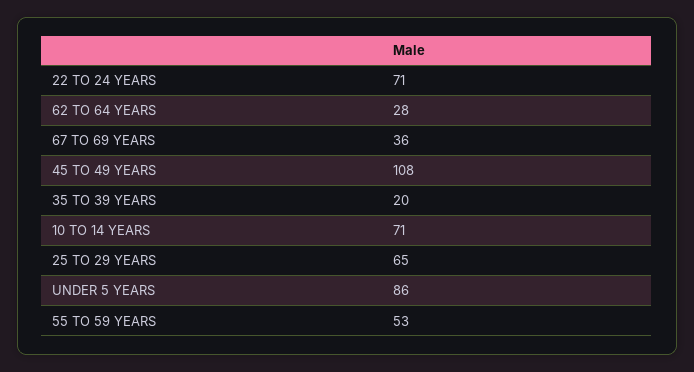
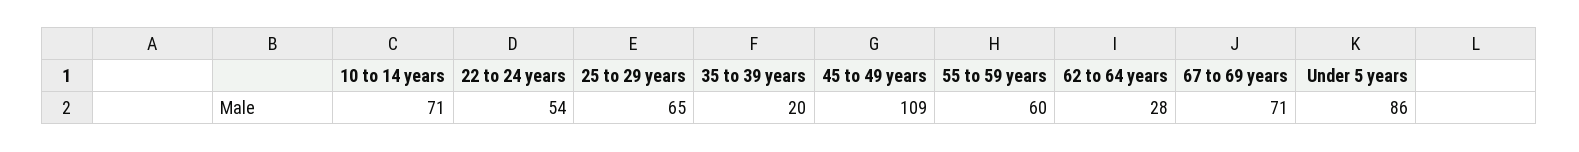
22 TO 24 YEARS: 71 -> 54
67 TO 69 YEARS: 36 -> 71
45 TO 49 YEARS: 108 -> 109
55 TO 59 YEARS: 53 -> 60

